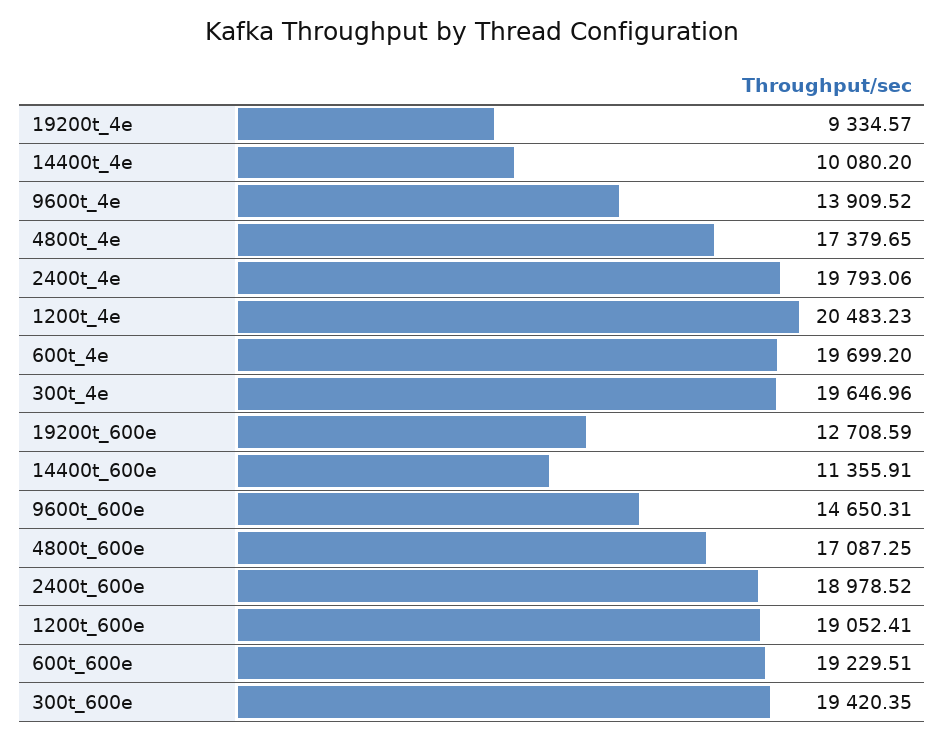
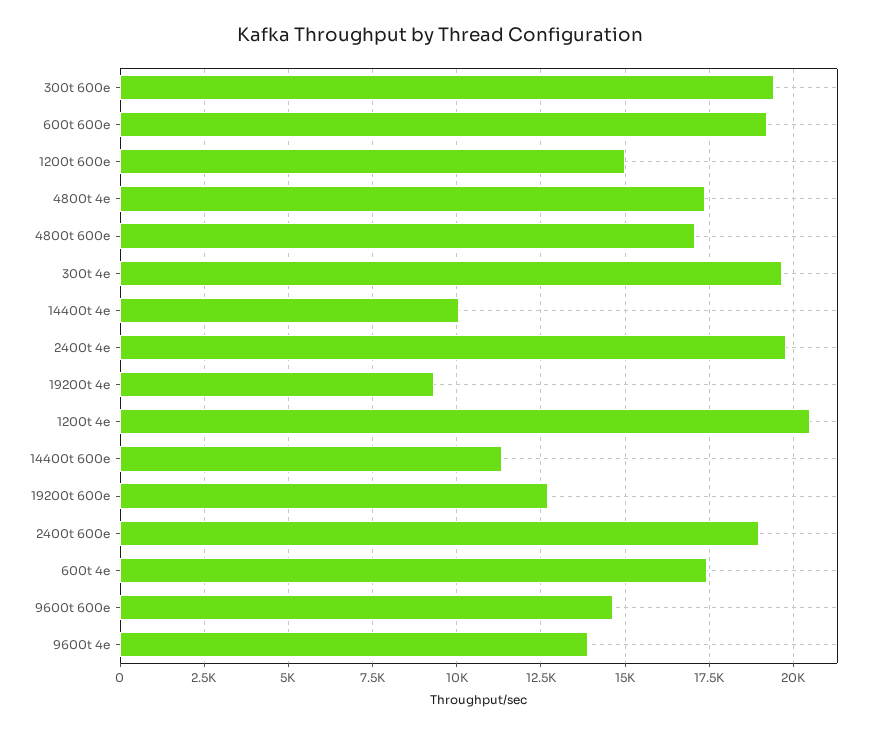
600t_4e: 19699.2 -> 17500
1200t_600e: 19052.41 -> 15000

